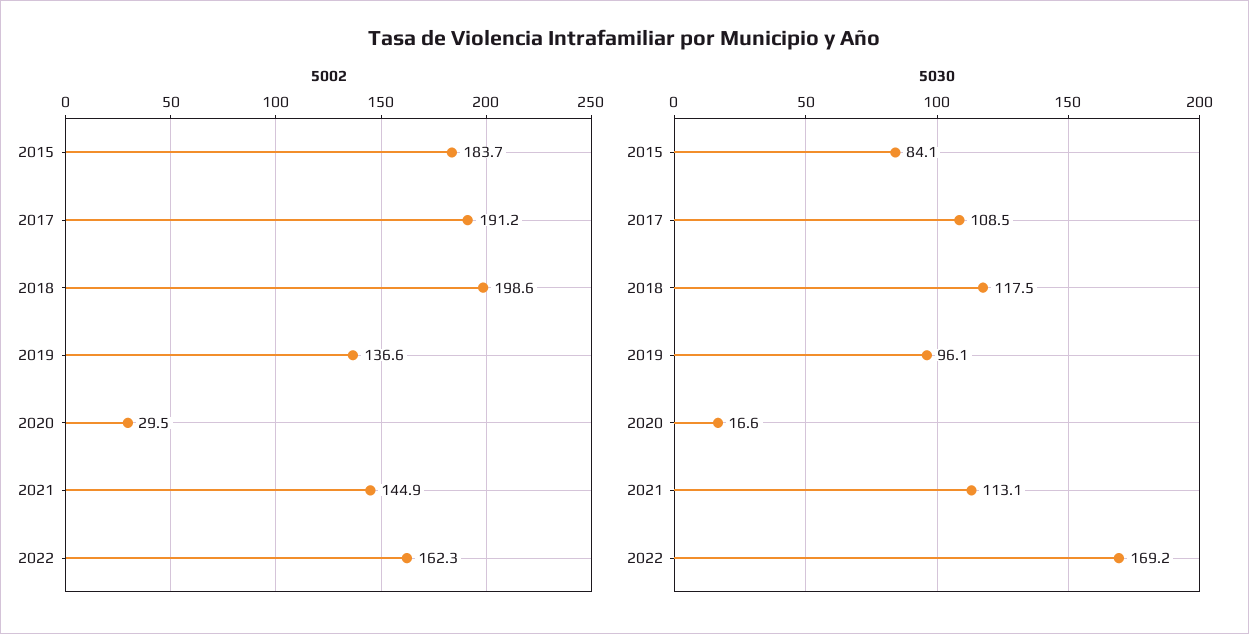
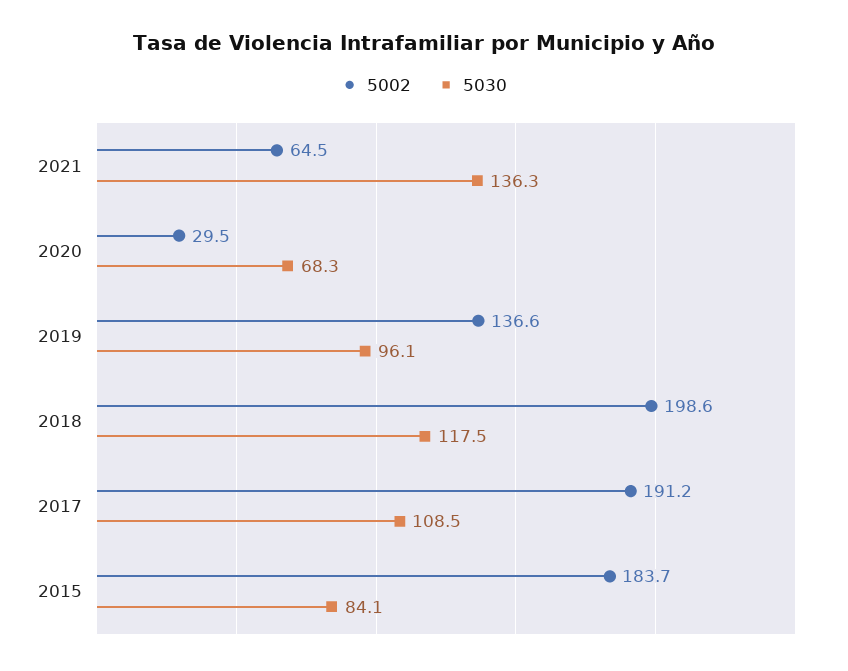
5002, 2021: 144.9 -> 64.5
5002, 2022: 162.3 -> none
5030, 2020: 16.6 -> 68.3
5030, 2021: 113.1 -> 136.3
5030, 2022: 169.2 -> none

